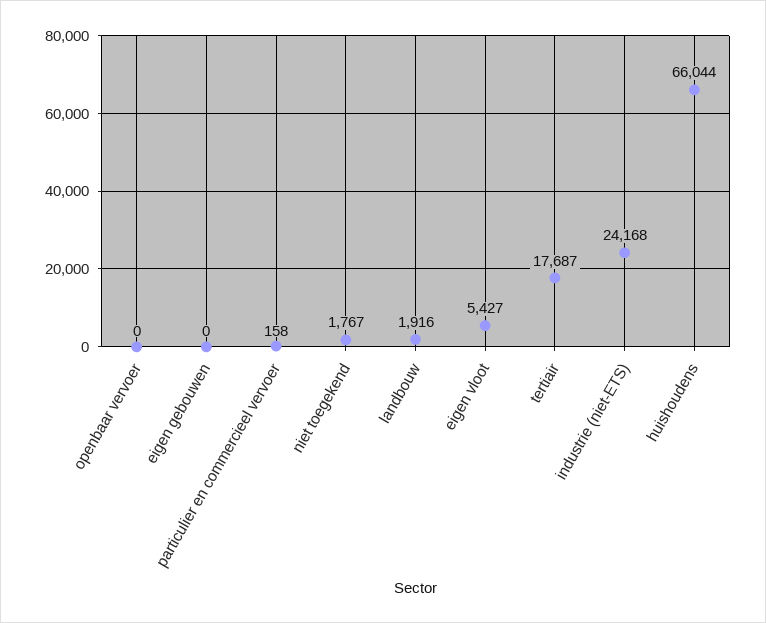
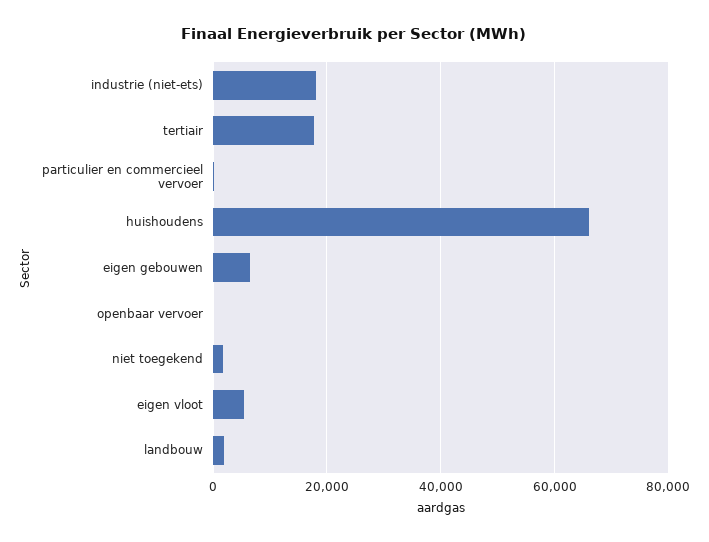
eigen gebouwen: 0 -> 6000
industrie (niet-ETS): 24168 -> 18000

